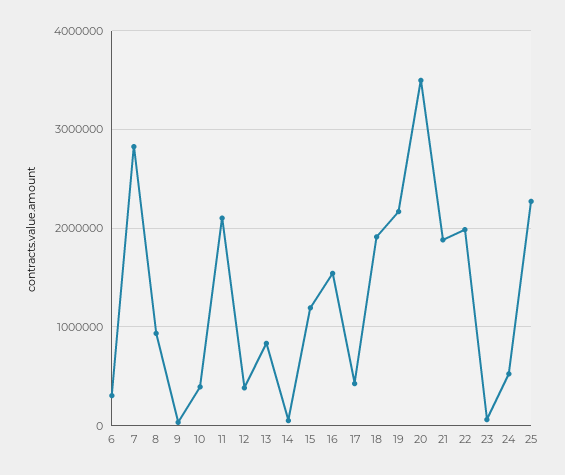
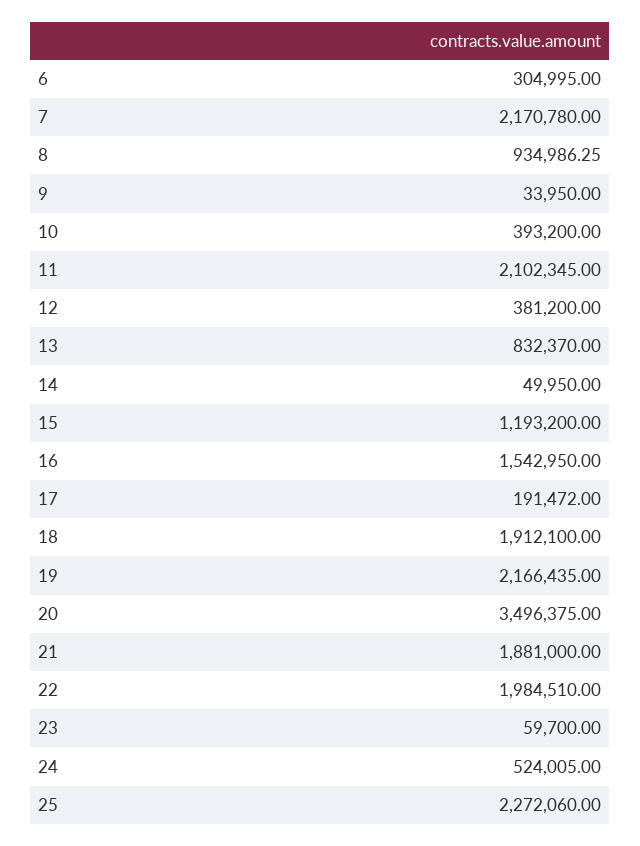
7: 2800000 -> 2170780
17: 400000 -> 191472

